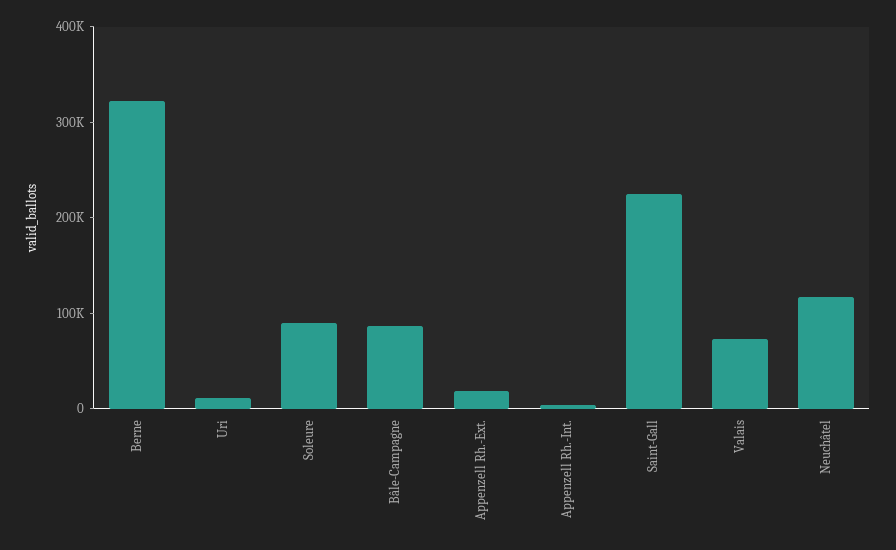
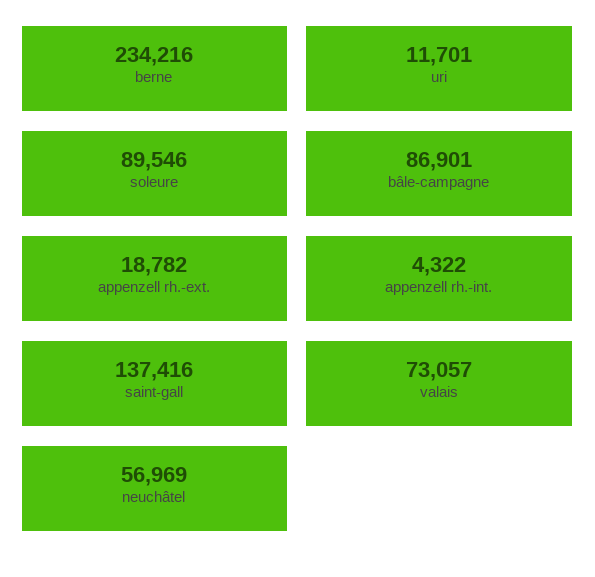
Berne: 320000 -> 234216
Saint-Gall: 220000 -> 137416
Neuchâtel: 120000 -> 56969

